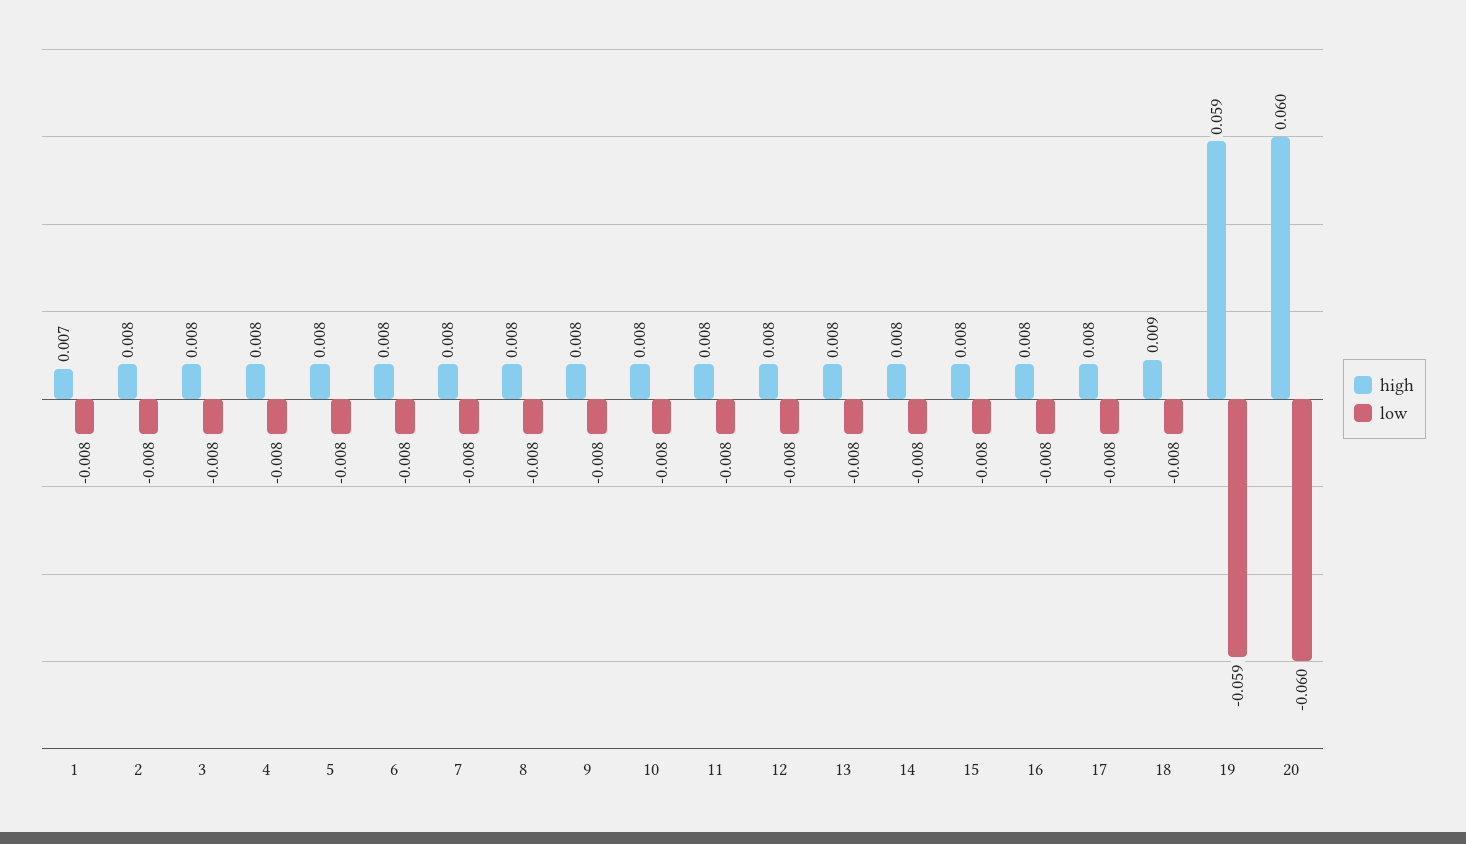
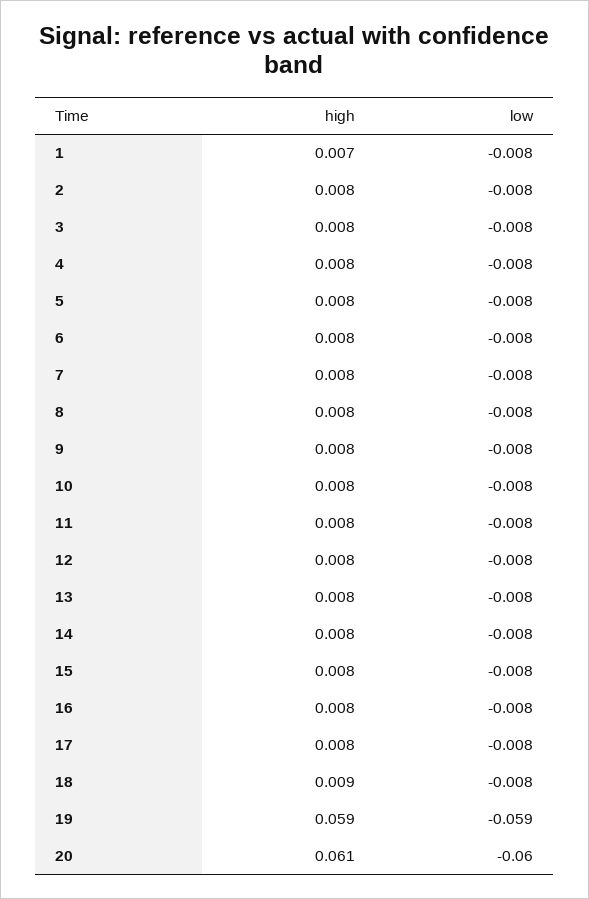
high, 20: 0.06 -> 0.061

